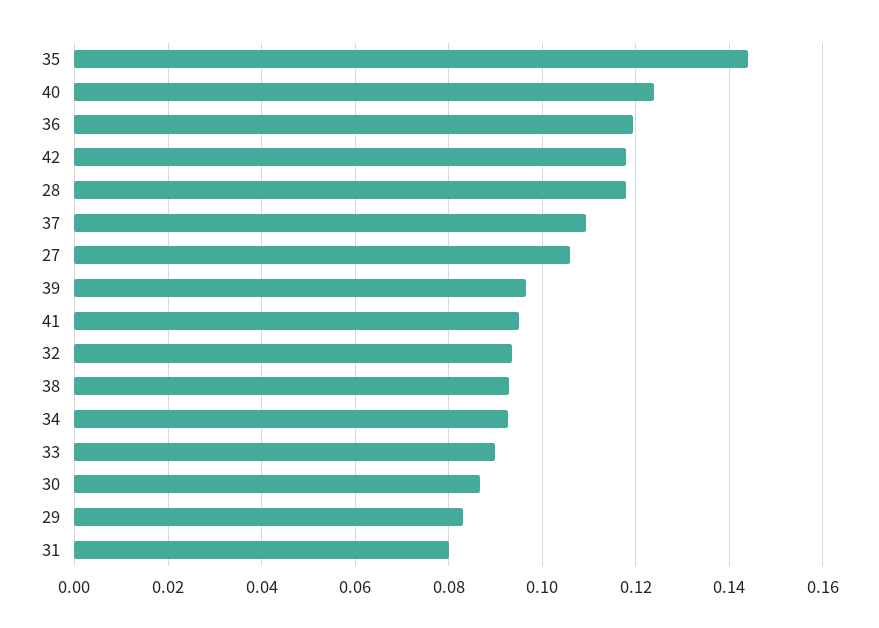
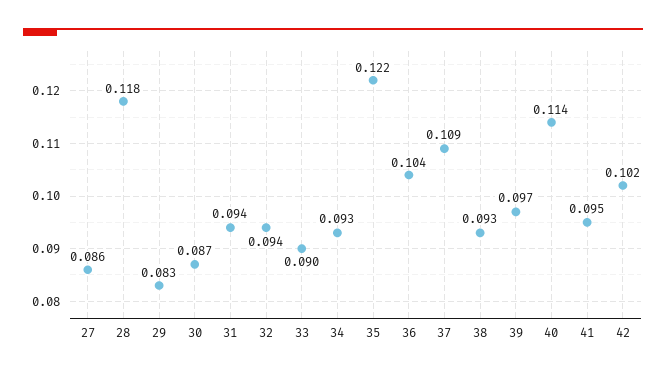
35: 0.144 -> 0.122
40: 0.124 -> 0.114
36: 0.12 -> 0.104
42: 0.118 -> 0.102
27: 0.106 -> 0.086
31: 0.08 -> 0.094

